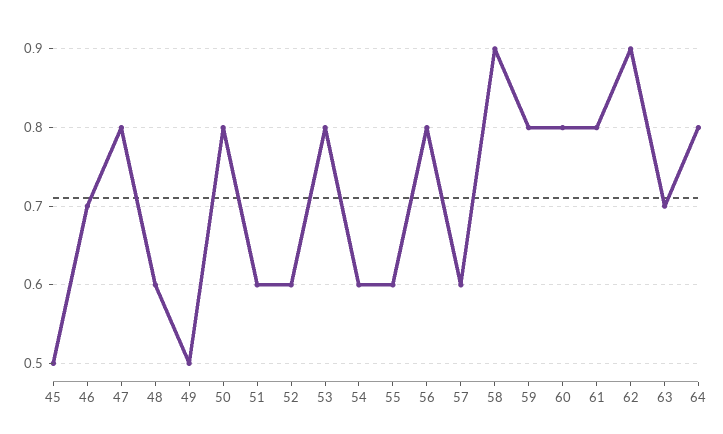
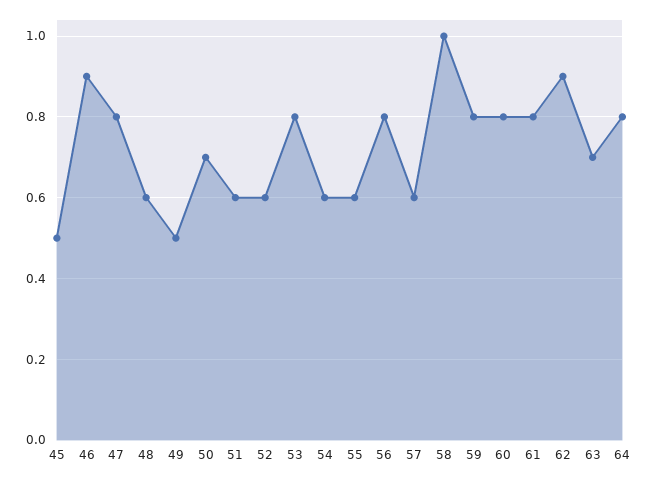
46: 0.7 -> 0.9
50: 0.8 -> 0.7
58: 0.9 -> 1

